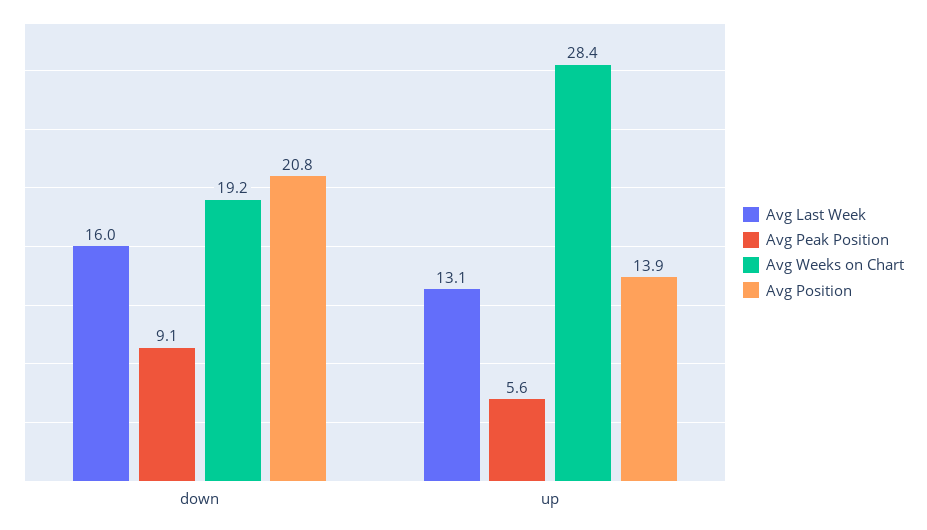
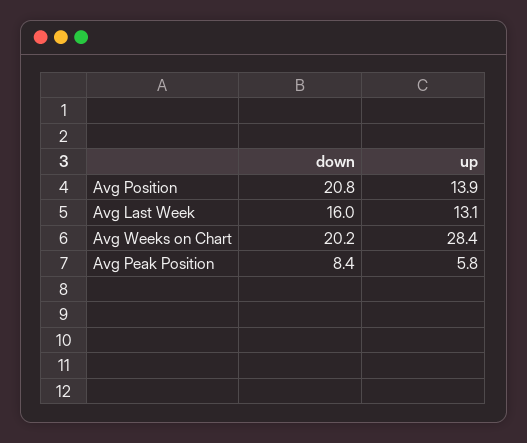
Avg Peak Position, down: 9.1 -> 8.4
Avg Weeks on Chart, down: 19.2 -> 20.2
Avg Peak Position, up: 5.6 -> 5.8

